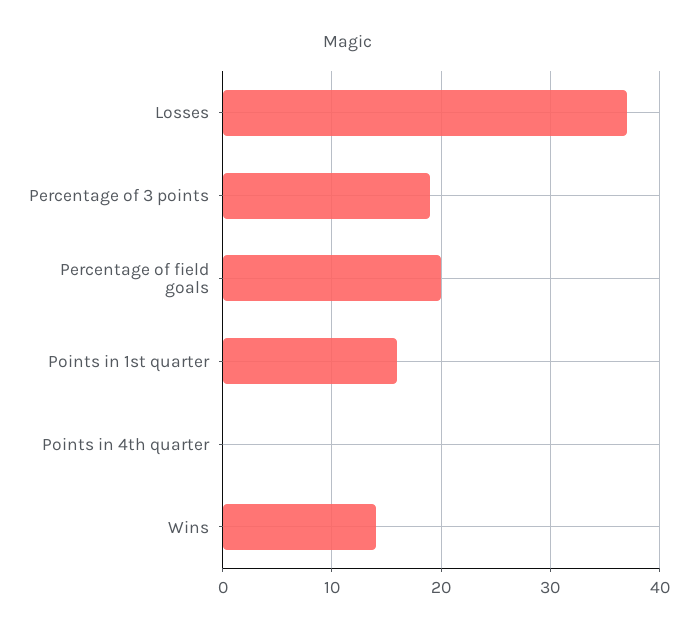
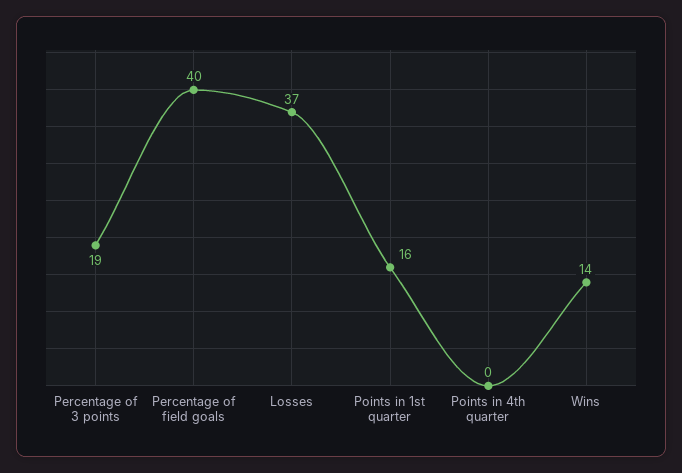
Percentage of field goals: 20 -> 40

